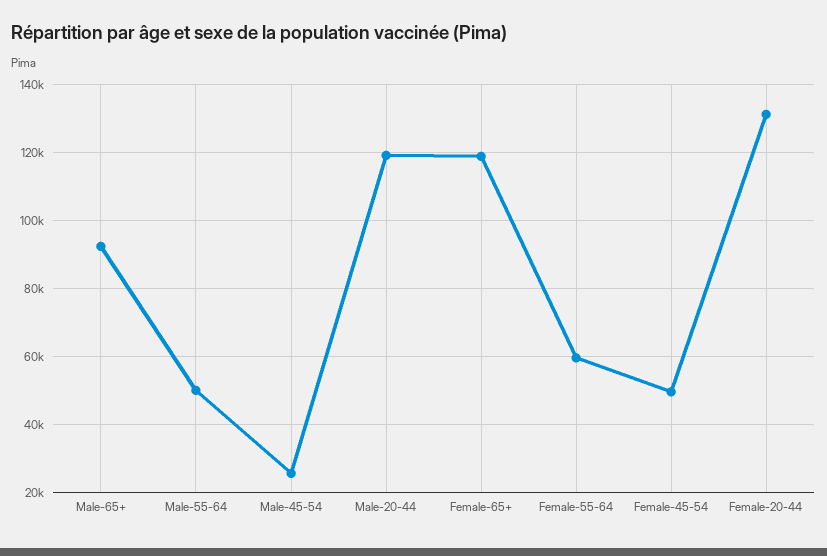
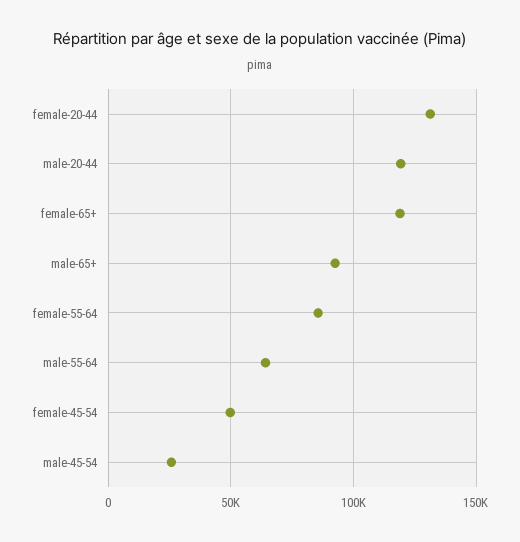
Male-55-64: 50000 -> 65000
Female-55-64: 60000 -> 85000

